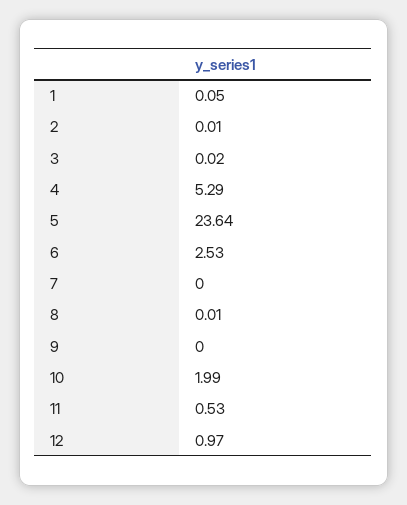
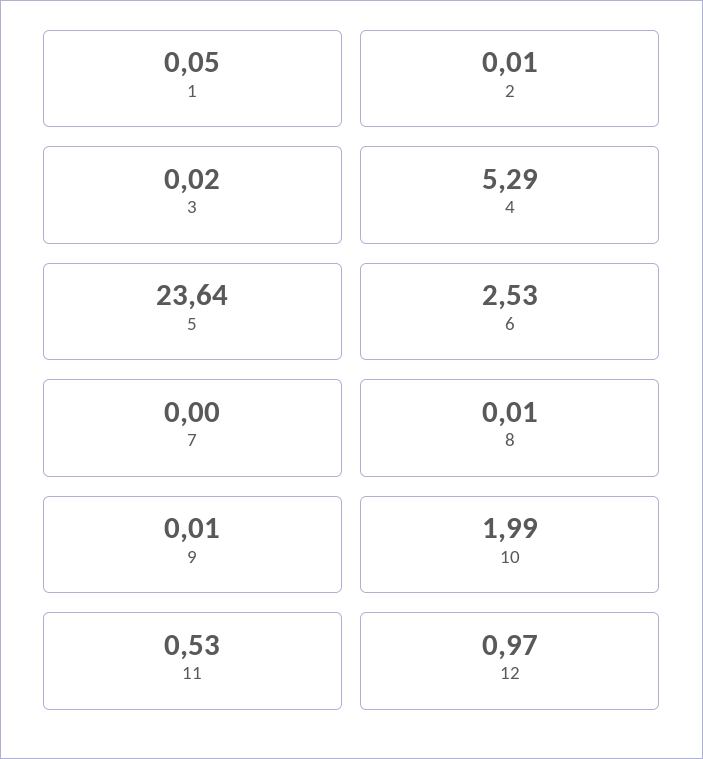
9: 0 -> 0.01

